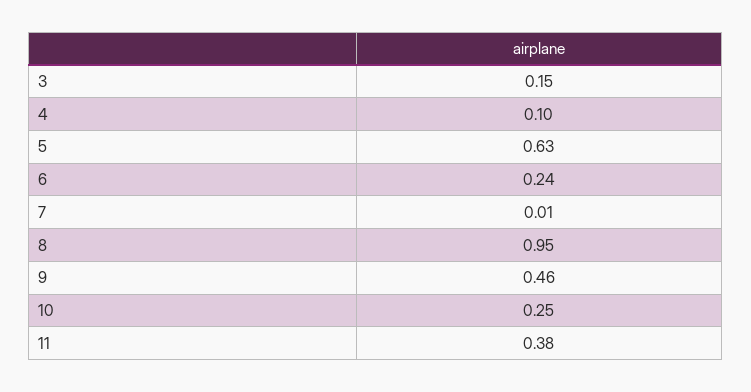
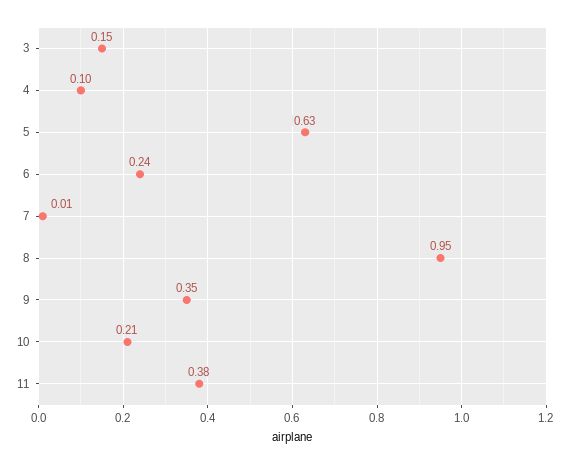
9: 0.46 -> 0.35
10: 0.25 -> 0.21

